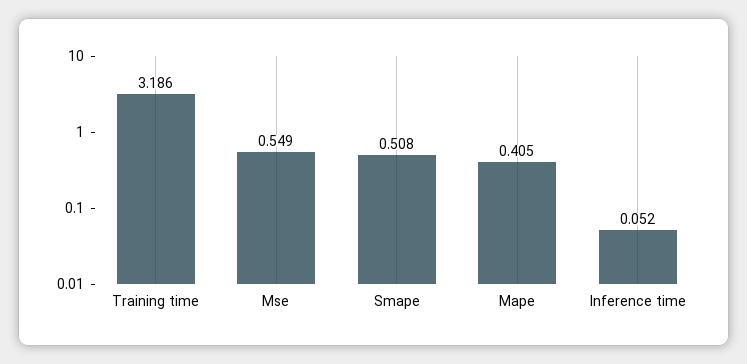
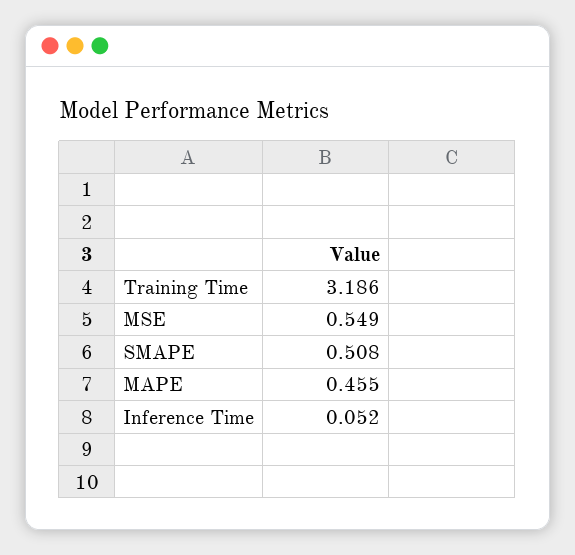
Mape: 0.405 -> 0.455

